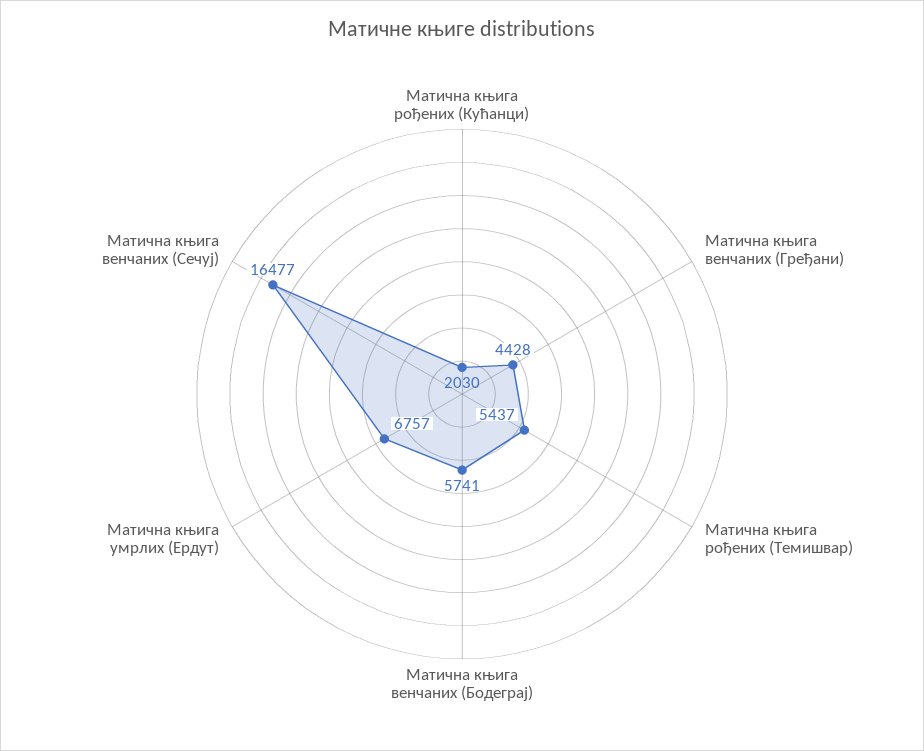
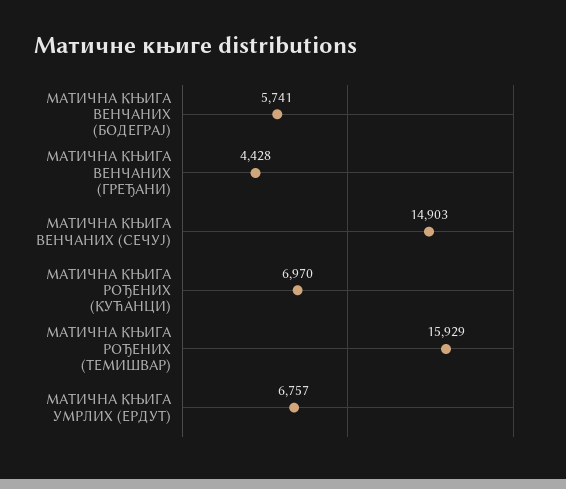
Матична књига рођених (Кућанци): 2030 -> 6970
Матична књига рођених (Темишвар): 5437 -> 15929
Матична књига венчаних (Сечуј): 16477 -> 14903

